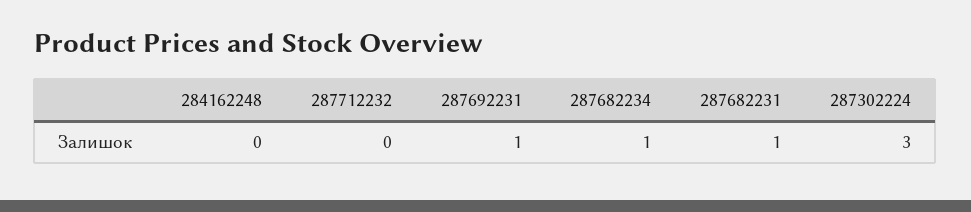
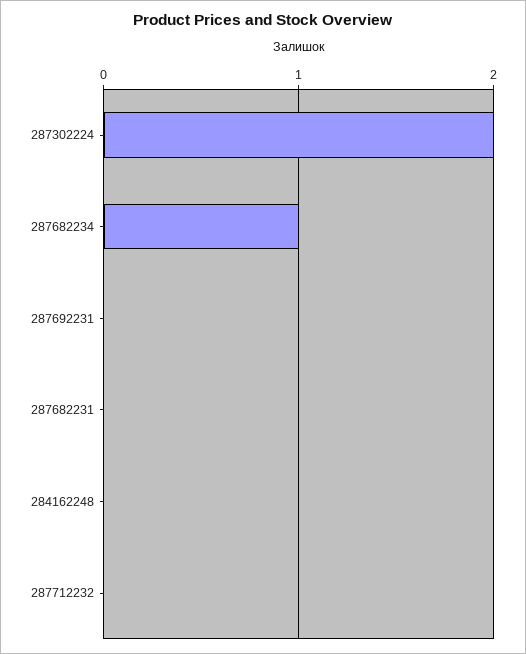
287692231: 1 -> 0
287682231: 1 -> 0
287302224: 3 -> 2

